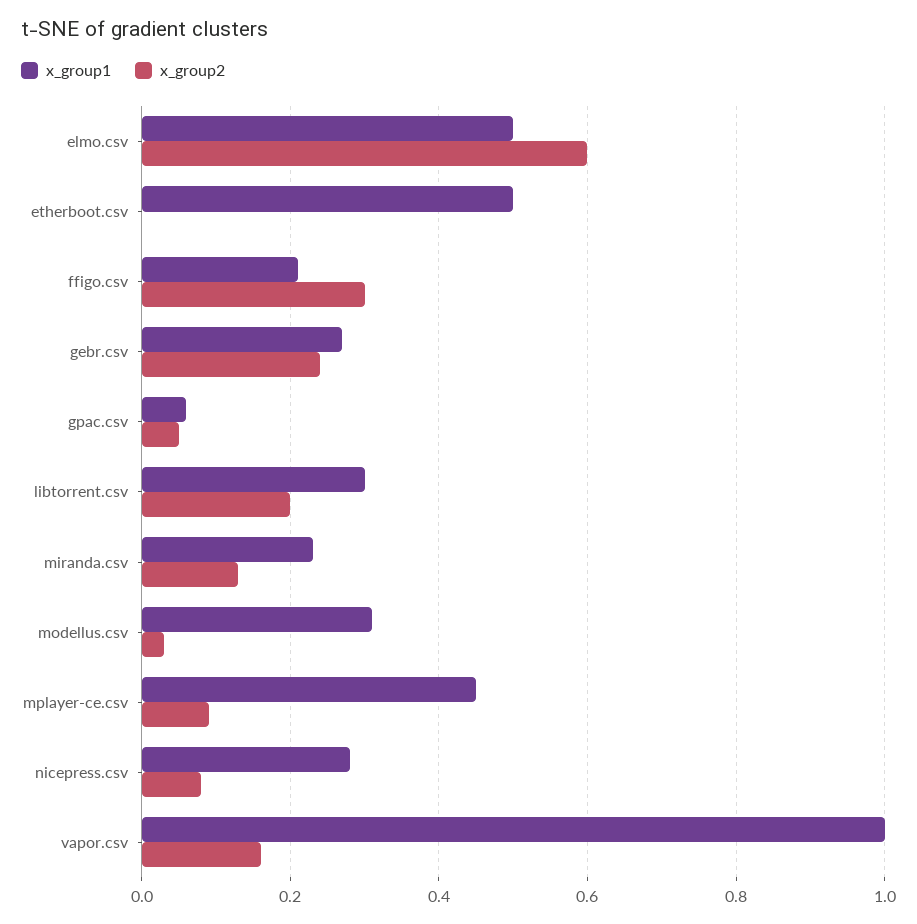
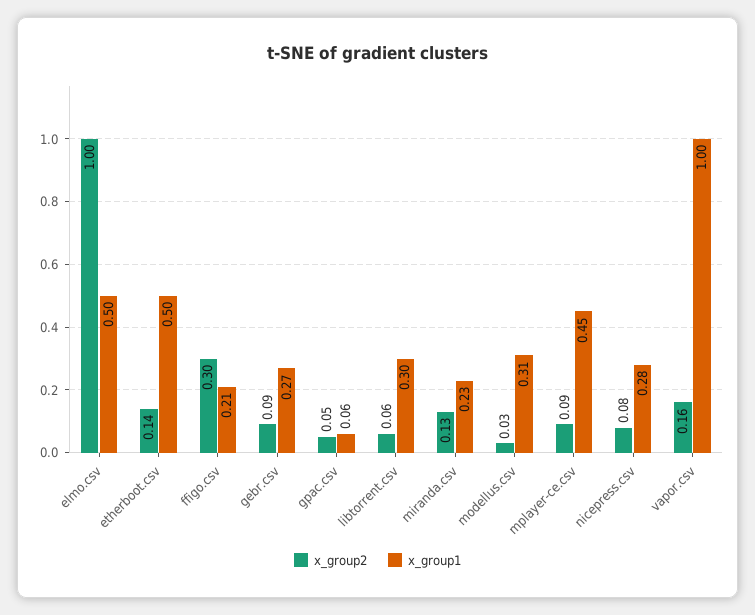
x_group2, elmo.csv: 0.6 -> 1
x_group2, etherboot.csv: 0 -> 0.14
x_group2, gebr.csv: 0.25 -> 0.09
x_group2, libtorrent.csv: 0.2 -> 0.06

